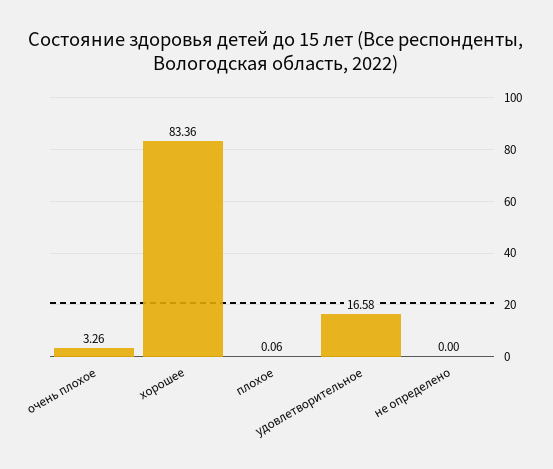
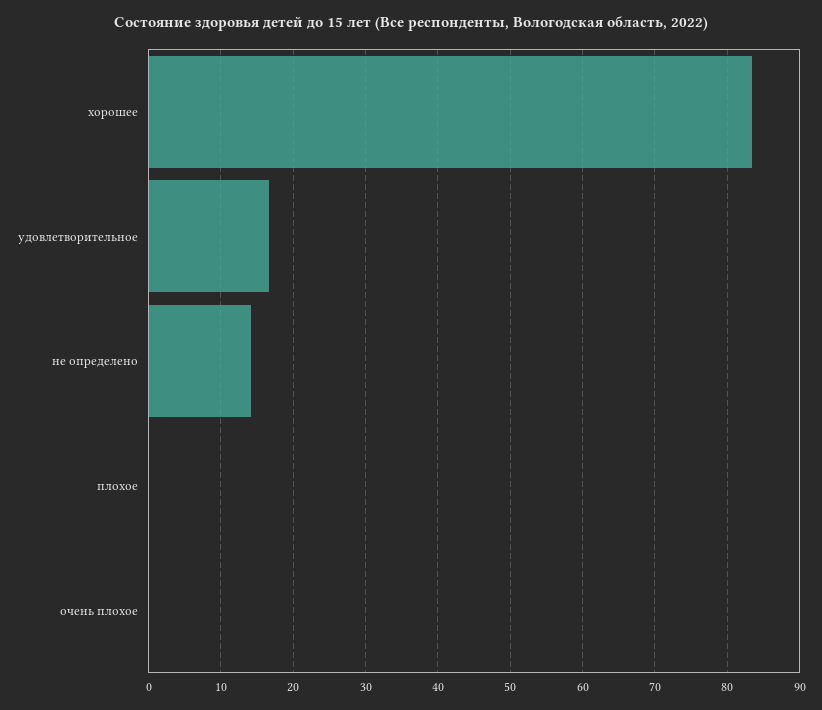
очень плохое: 3.26 -> 0
не определено: 0 -> 14

